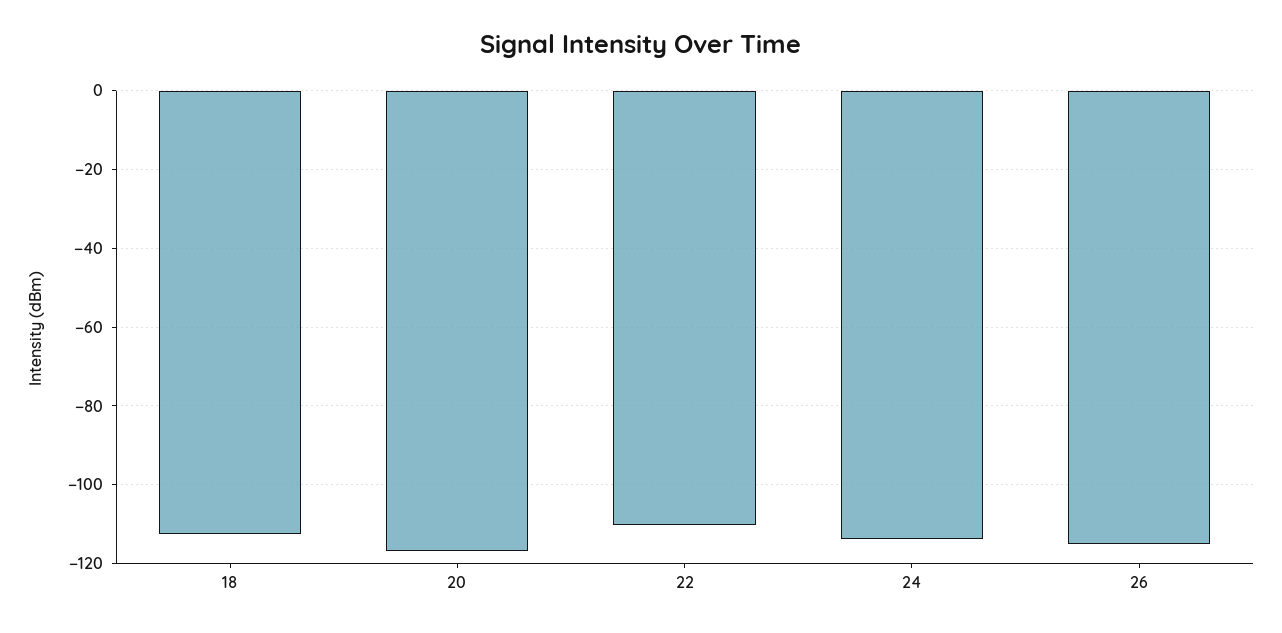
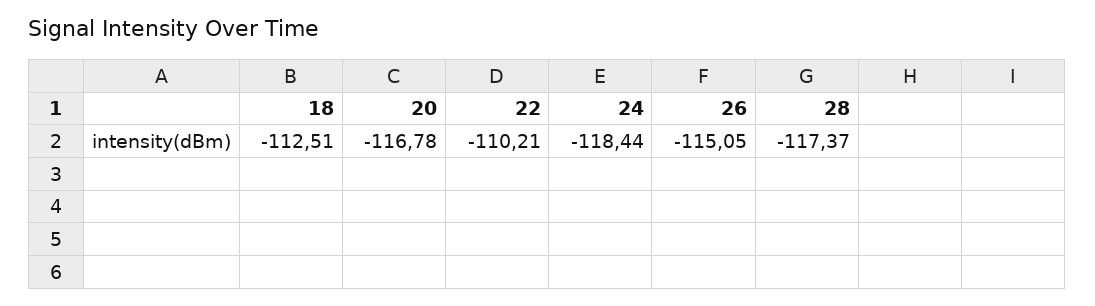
24: -114 -> -118.44
28: none -> -117.37

